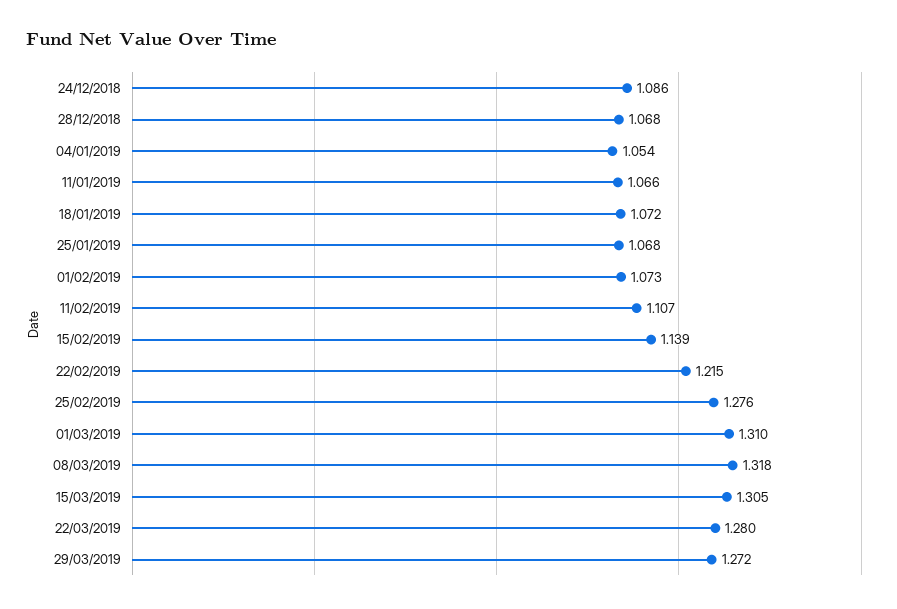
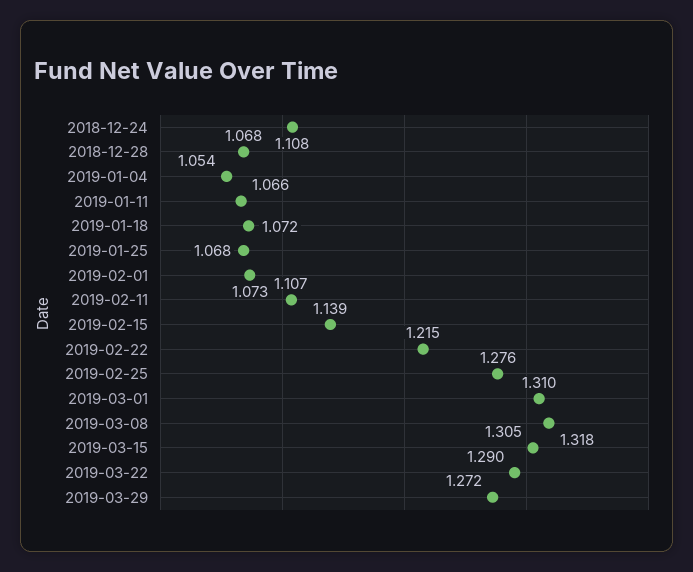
24/12/2018: 1.086 -> 1.108
22/03/2019: 1.28 -> 1.29

